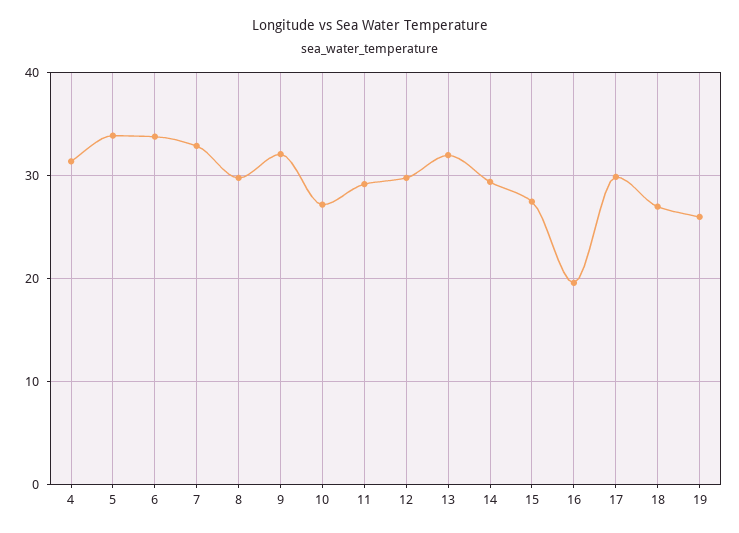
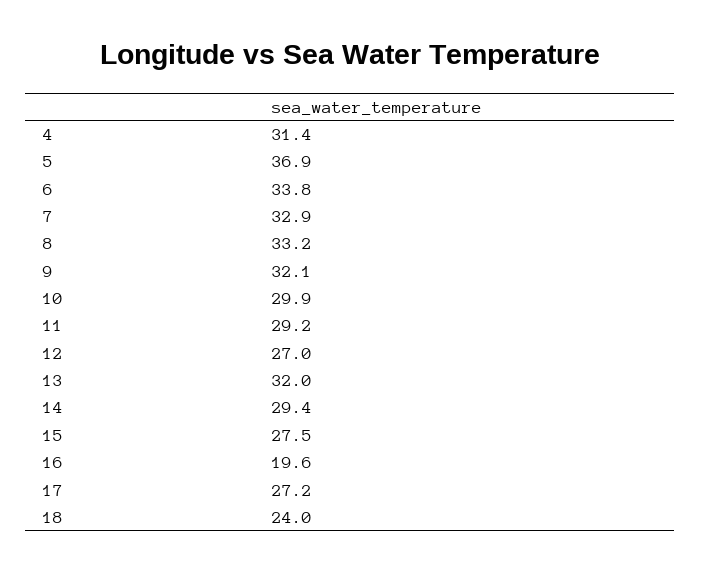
5: 34 -> 36.9
8: 30 -> 33.2
10: 27 -> 29.9
12: 30 -> 27
17: 30 -> 27.2
18: 27 -> 24
19: 26 -> none

